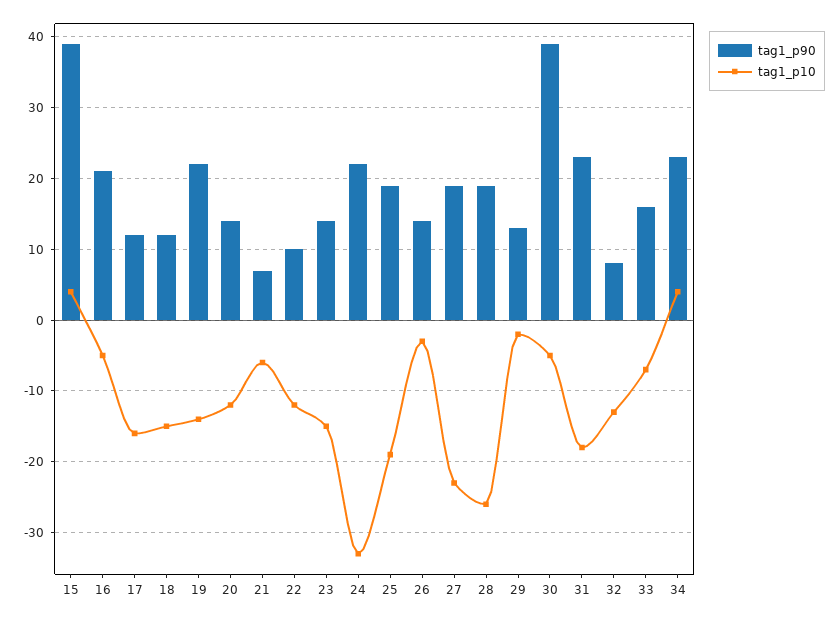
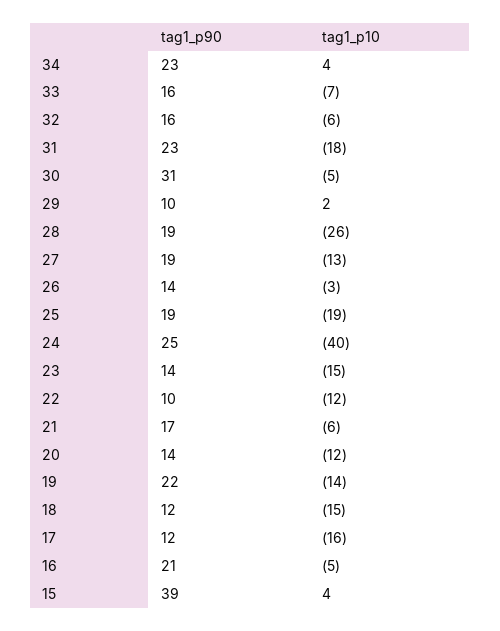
tag1_p90, 21: 7 -> 17
tag1_p90, 24: 22 -> 25
tag1_p10, 24: -33 -> -40
tag1_p10, 27: -23 -> -13
tag1_p90, 29: 13 -> 10
tag1_p10, 29: -2 -> 2
tag1_p90, 30: 39 -> 31
tag1_p90, 32: 8 -> 16
tag1_p10, 32: -13 -> -6

